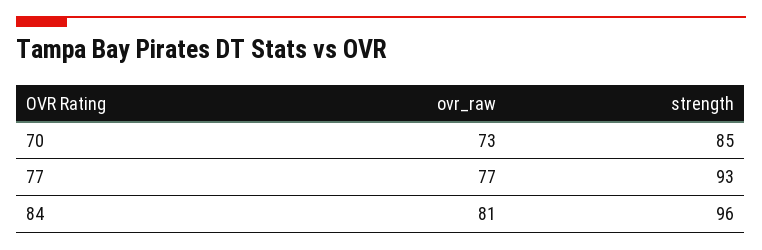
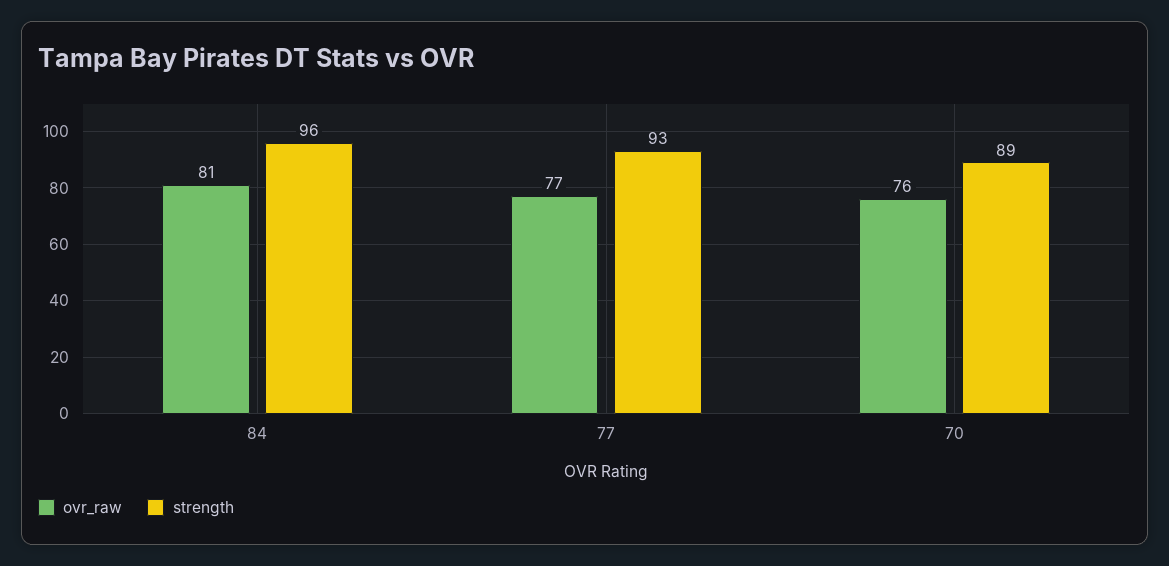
ovr_raw, 70: 73 -> 76
strength, 70: 85 -> 89

